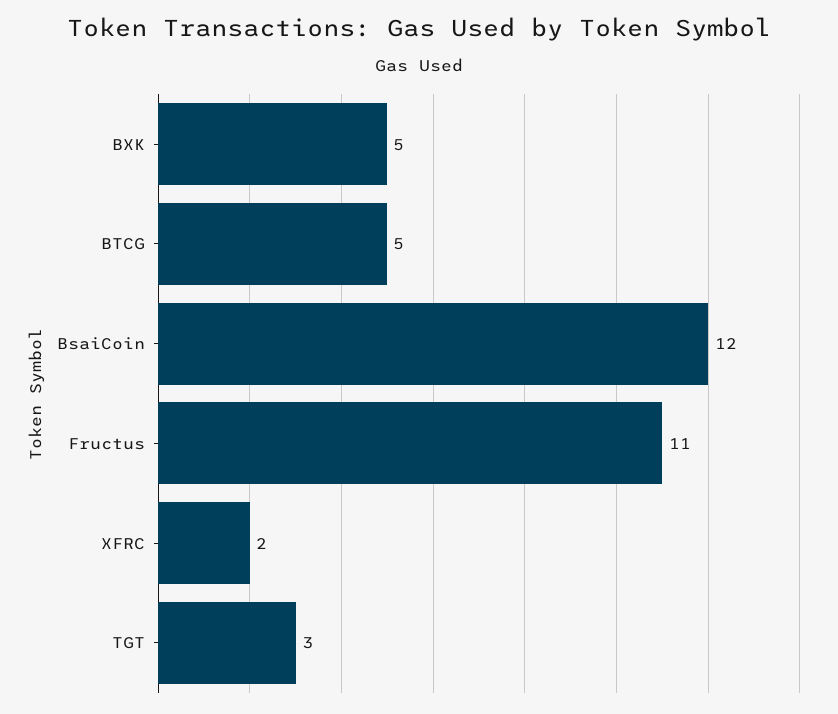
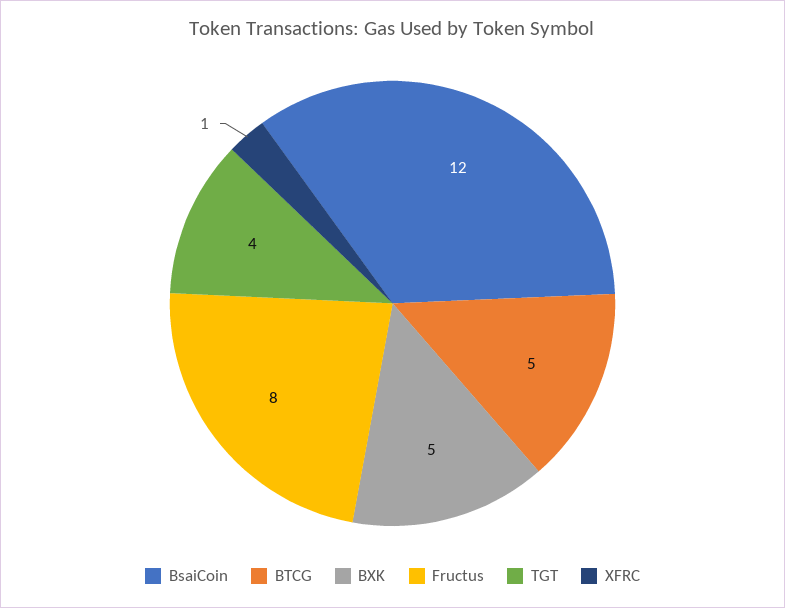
Fructus: 11 -> 8
XFRC: 2 -> 1
TGT: 3 -> 4

